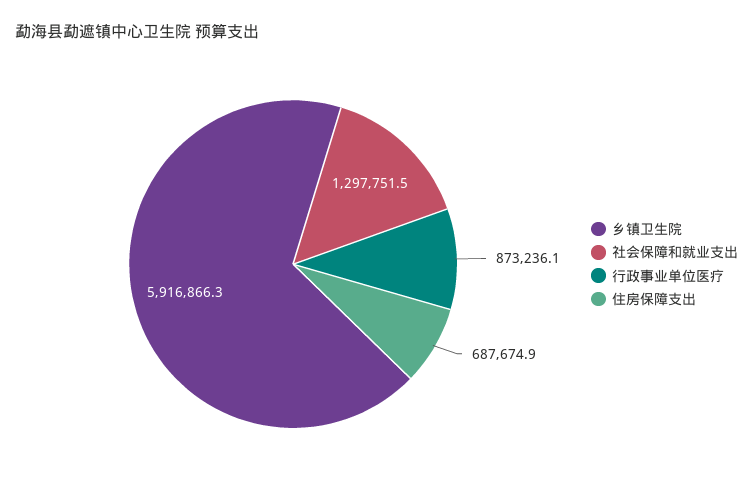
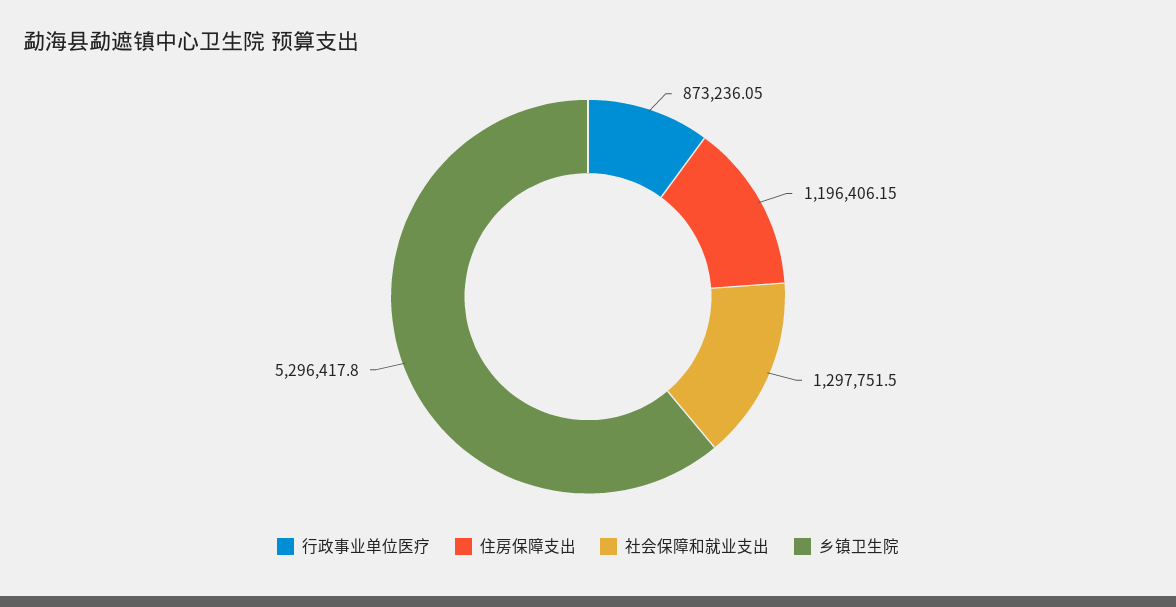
乡镇卫生院: 5916866.3 -> 5296417.8
住房保障支出: 687674.9 -> 1196406.15

